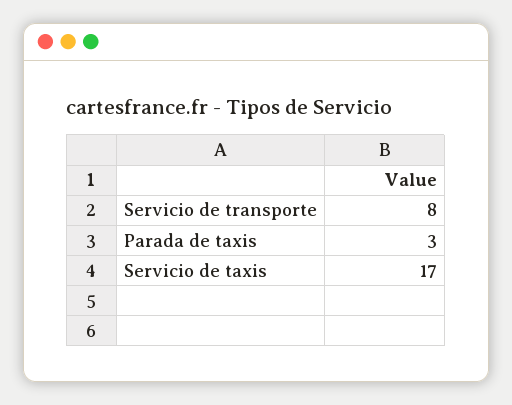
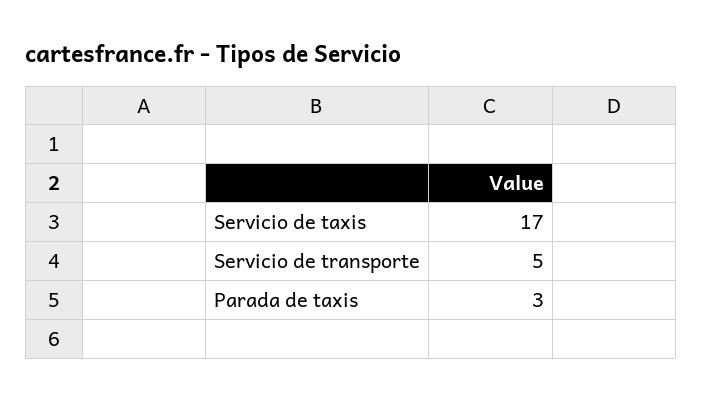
Servicio de transporte: 8 -> 5

